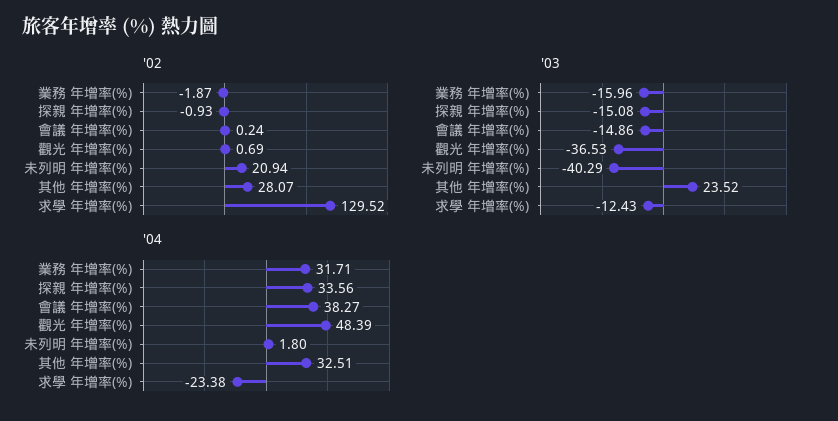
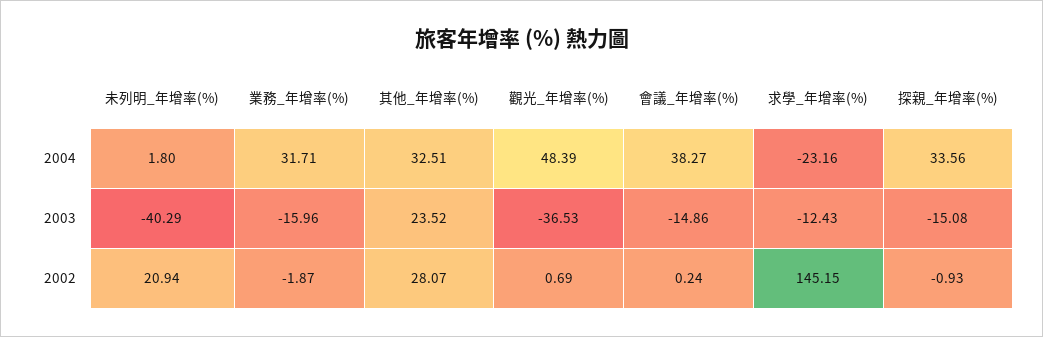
'02, 求學 年增率(%): 129.52 -> 145.15
'04, 求學 年增率(%): -23.38 -> -23.16

